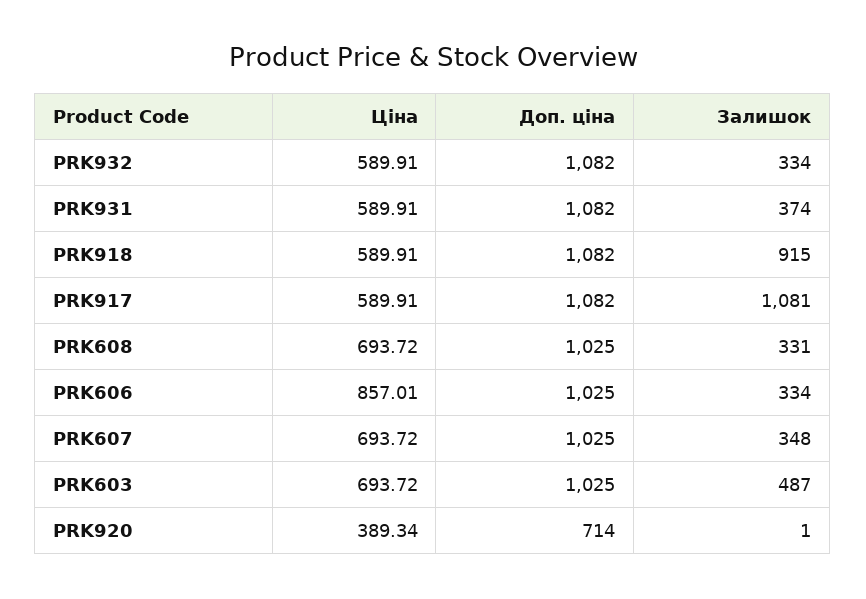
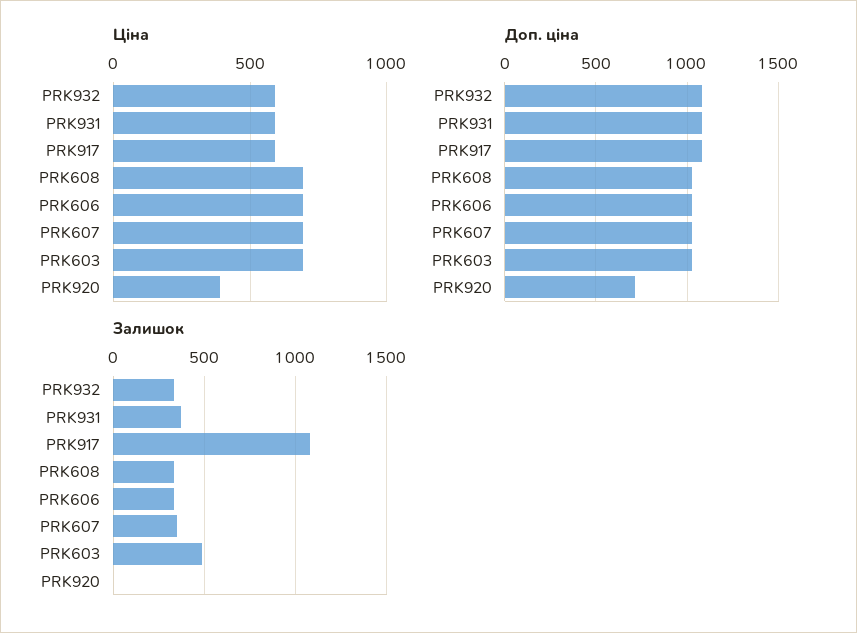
Ціна, PRK918: 589.91 -> none
Доп. ціна, PRK918: 1082 -> none
Залишок, PRK918: 915 -> none
Ціна, PRK606: 857.01 -> 700

